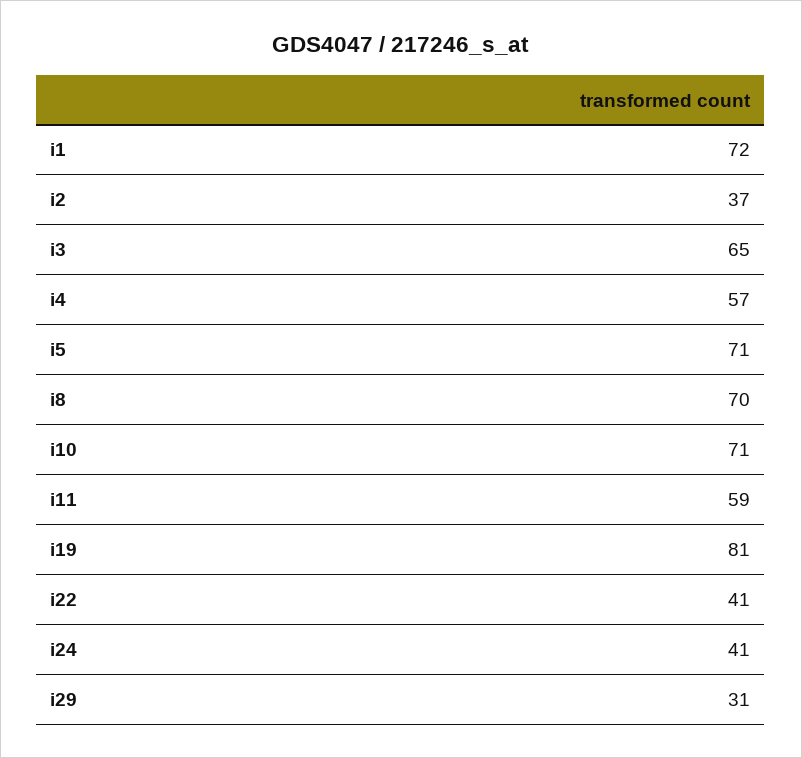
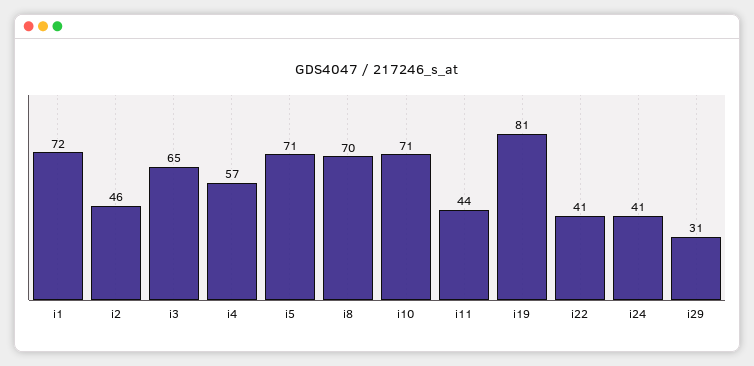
i2: 37 -> 46
i11: 59 -> 44

